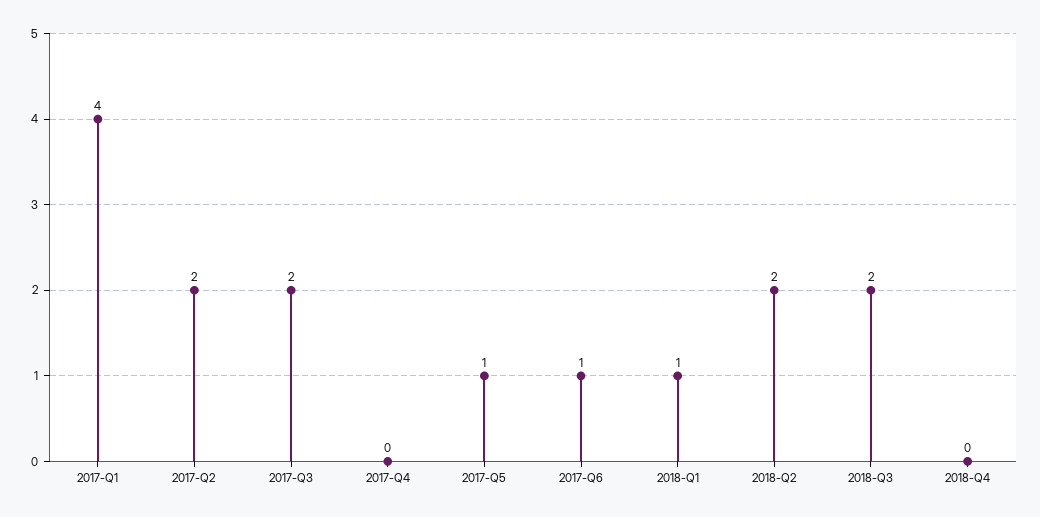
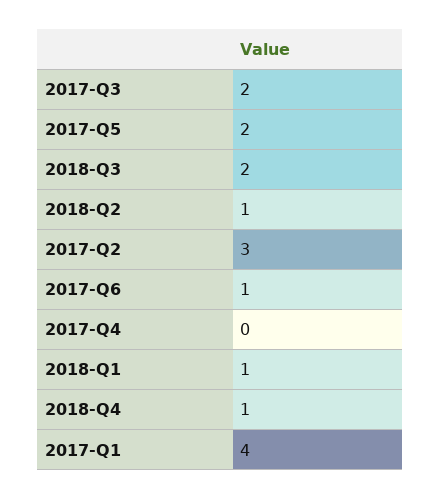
2017-Q2: 2 -> 3
2017-Q5: 1 -> 2
2018-Q2: 2 -> 1
2018-Q4: 0 -> 1

